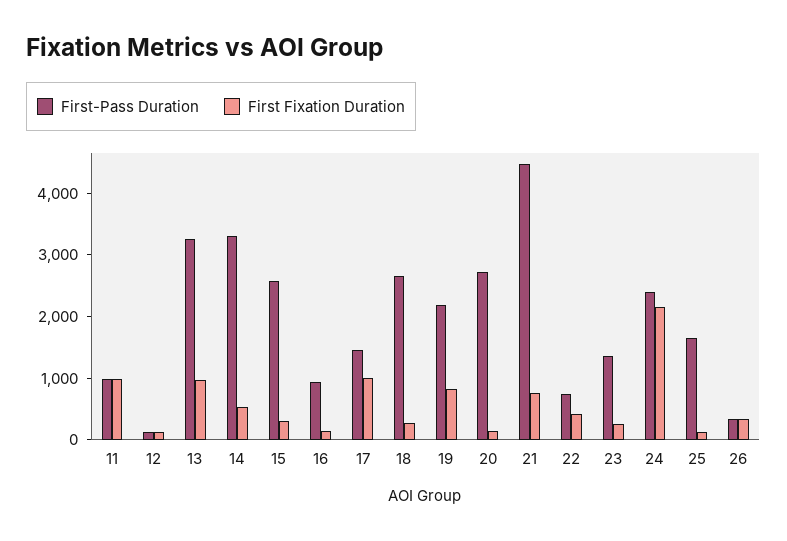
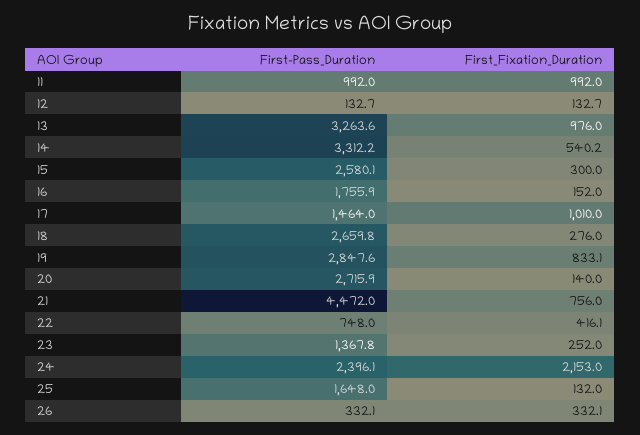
First-Pass Duration, 16: 1000 -> 1755.9
First-Pass Duration, 19: 2200 -> 2847.6

